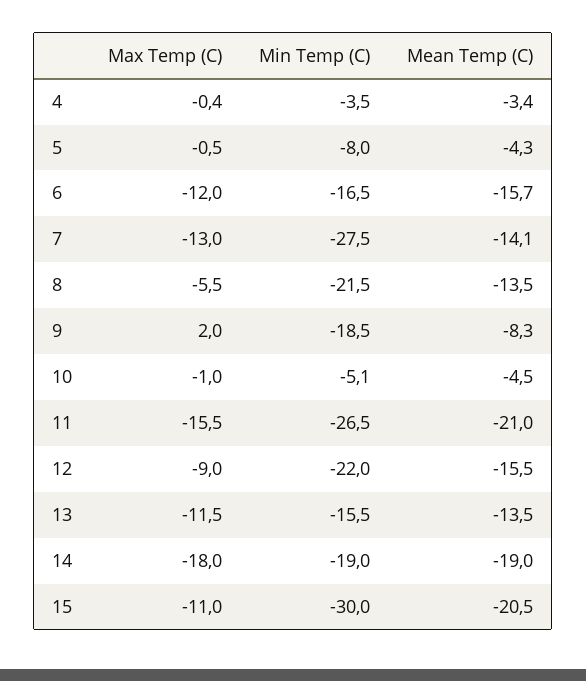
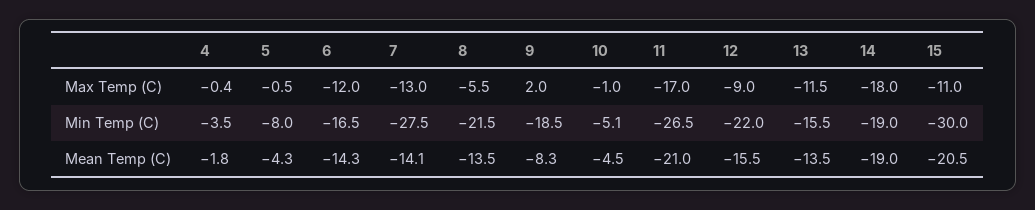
Mean Temp (C), 4: -3.4 -> -1.8
Mean Temp (C), 6: -15.7 -> -14.3
Max Temp (C), 11: -15.5 -> -17

